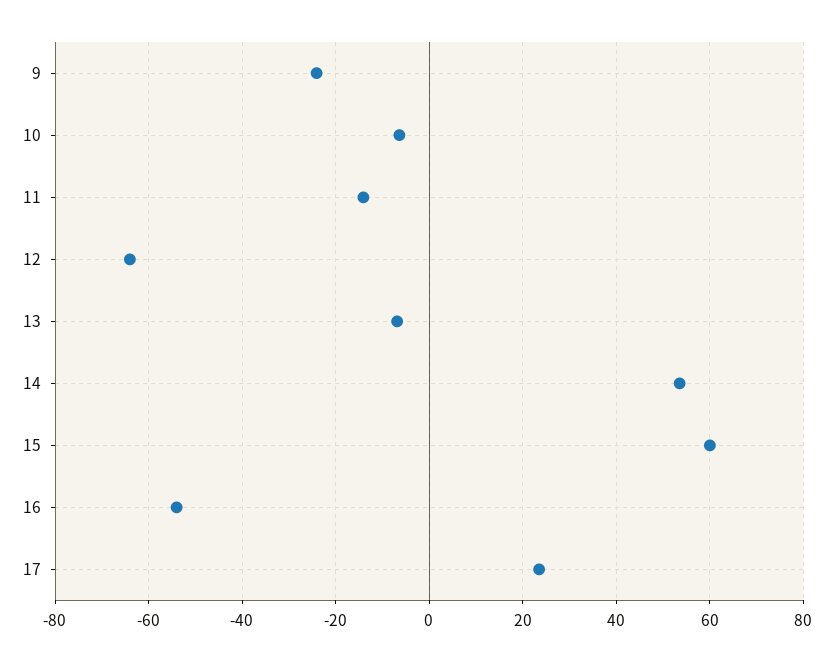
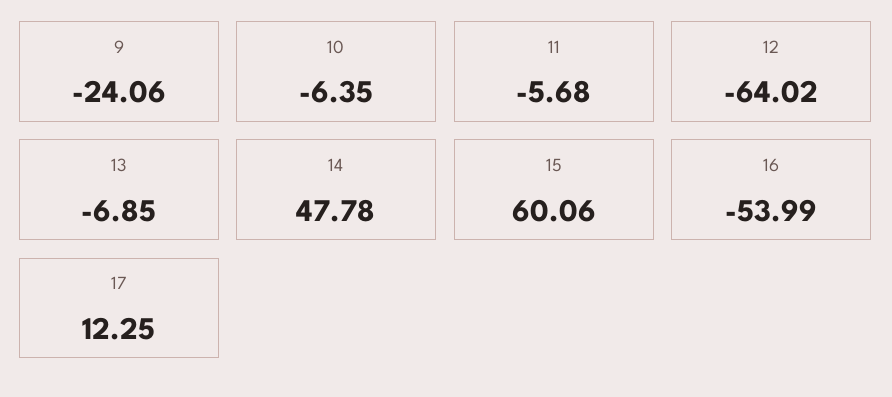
11: -14 -> -5.68
14: 54 -> 47.78
17: 24 -> 12.25

